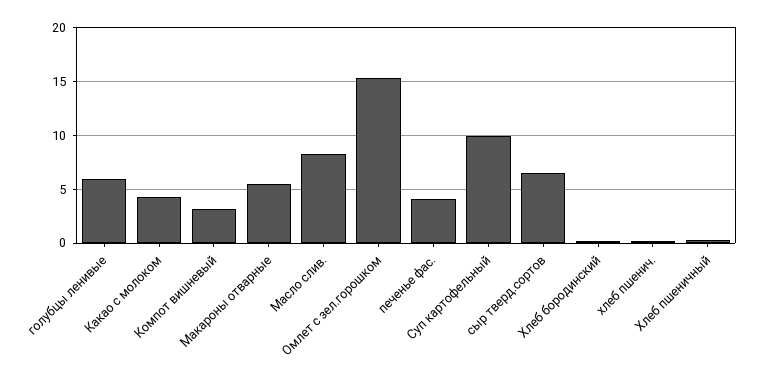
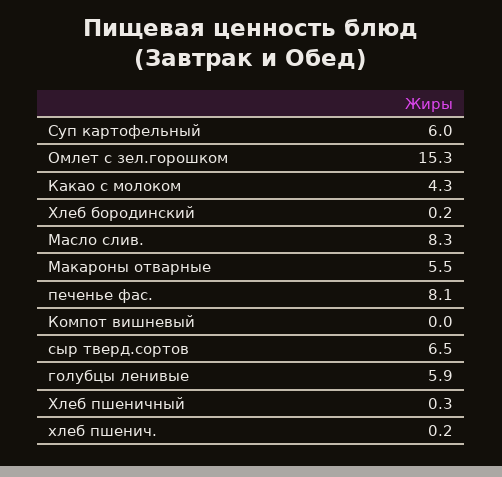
Компот вишневый: 3 -> 0
печенье фас.: 4 -> 8.1
Суп картофельный: 10 -> 6

